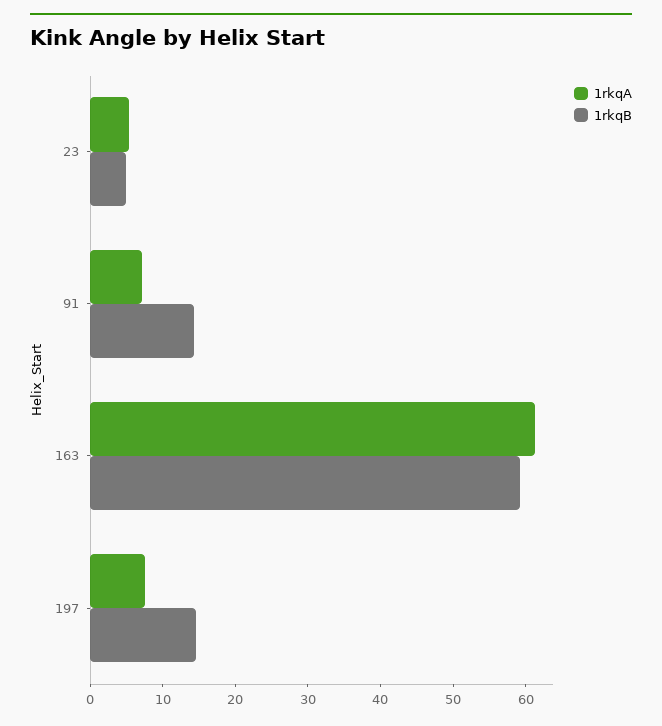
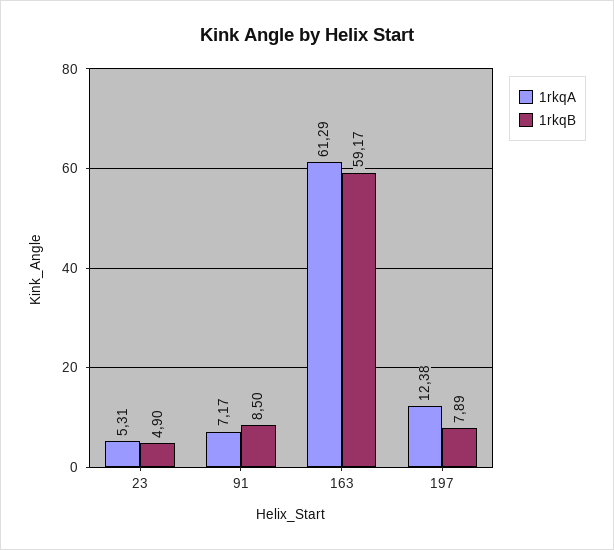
1rkqB, 91: 14 -> 8.5
1rkqA, 197: 8 -> 12.38
1rkqB, 197: 14 -> 7.89

